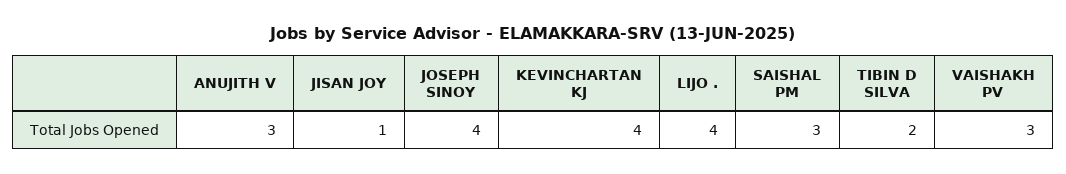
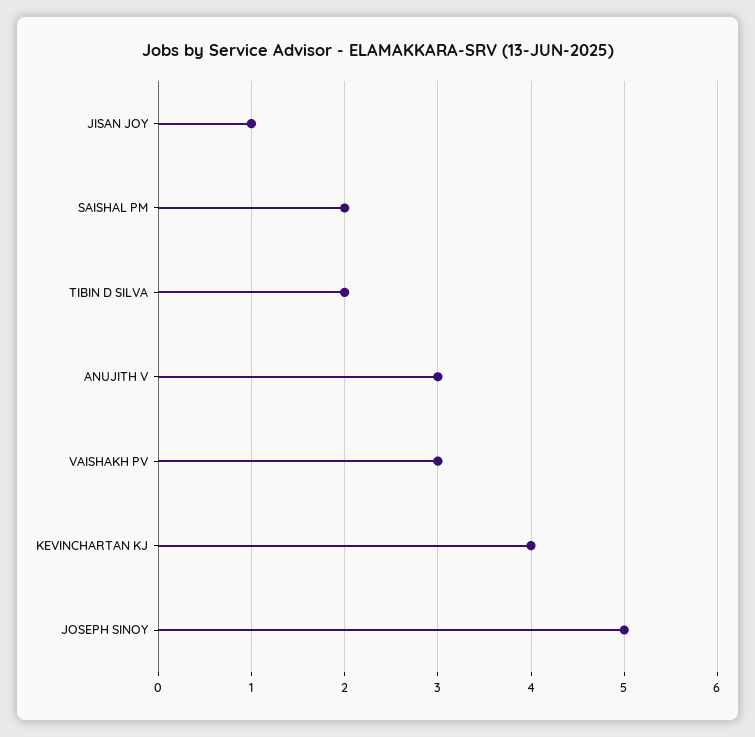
JOSEPH SINOY: 4 -> 5
LIJO .: 4 -> none
SAISHAL PM: 3 -> 2

